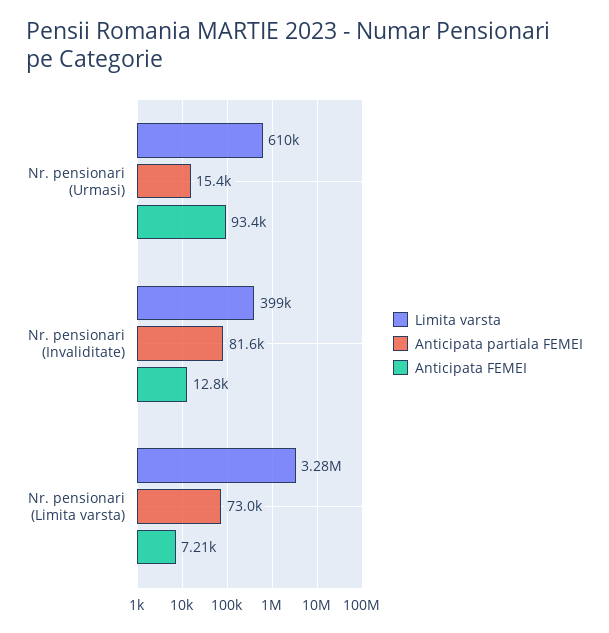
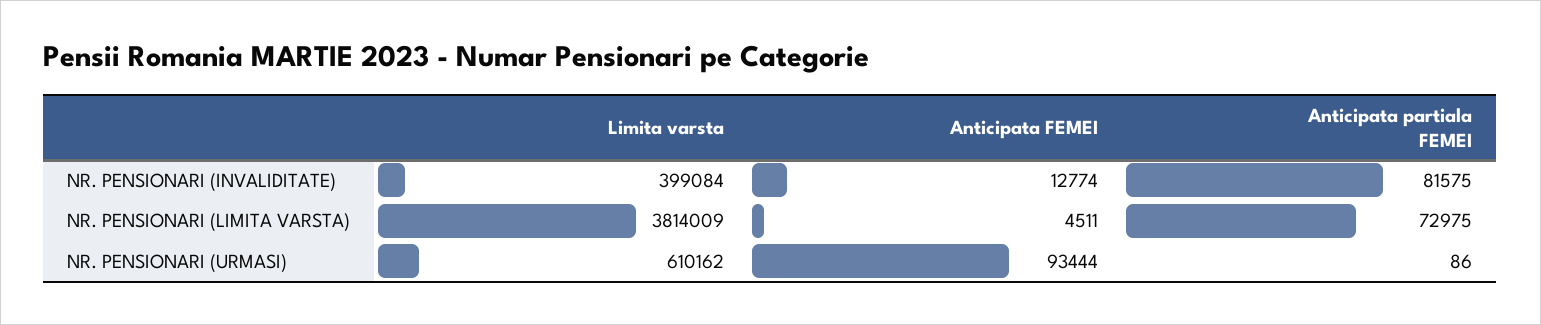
Anticipata partiala FEMEI, Nr. pensionari (Urmasi): 15400 -> 86
Limita varsta, Nr. pensionari (Limita varsta): 3280000 -> 3814009
Anticipata FEMEI, Nr. pensionari (Limita varsta): 7210 -> 4511

